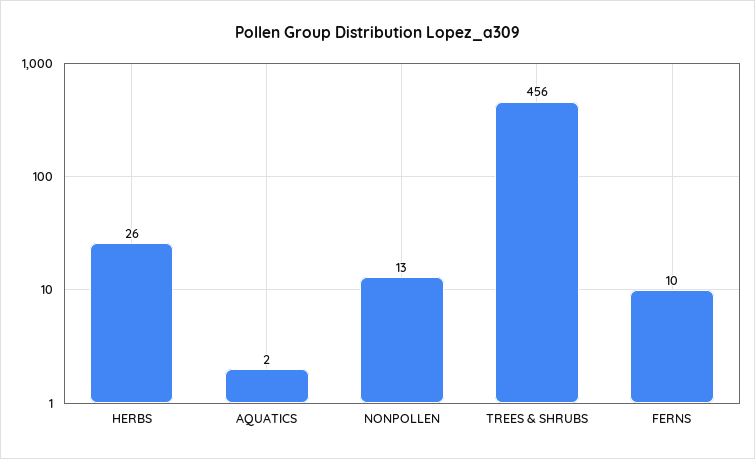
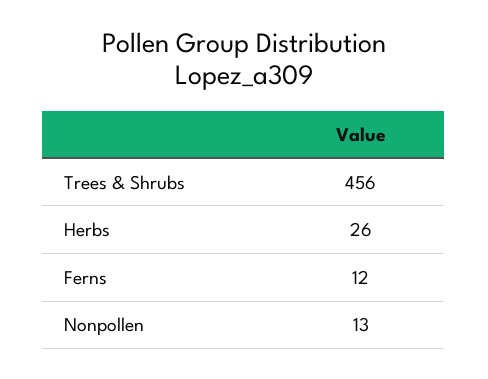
AQUATICS: 2 -> none
FERNS: 10 -> 12

